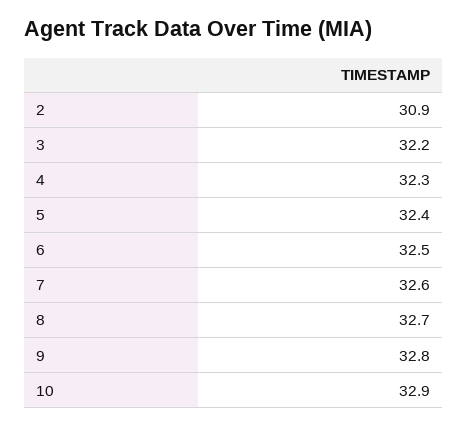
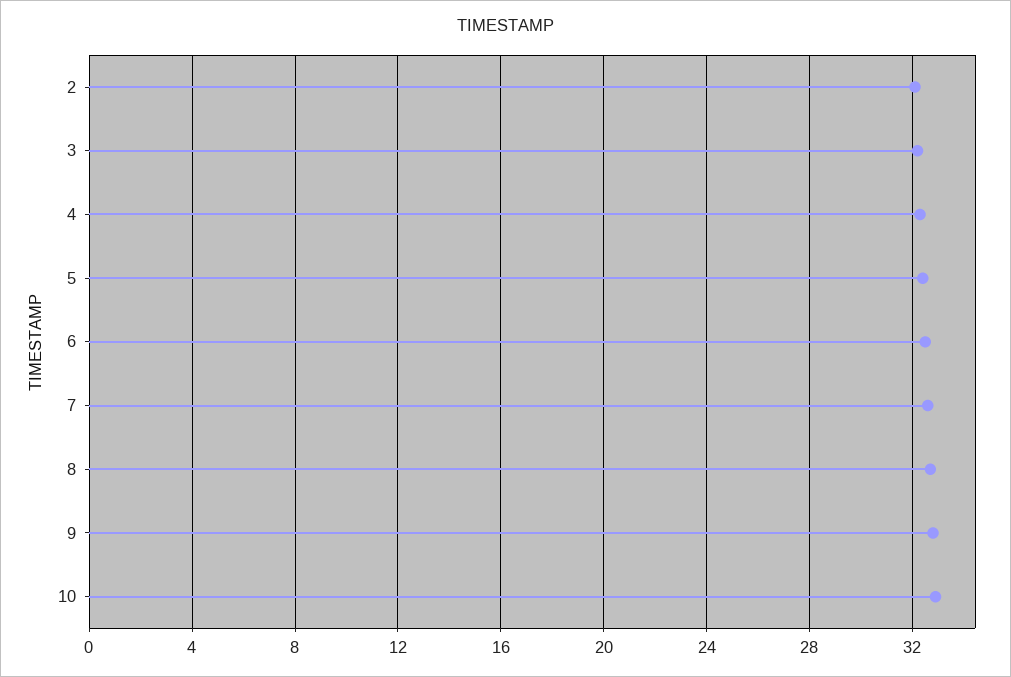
2: 30.9 -> 32

